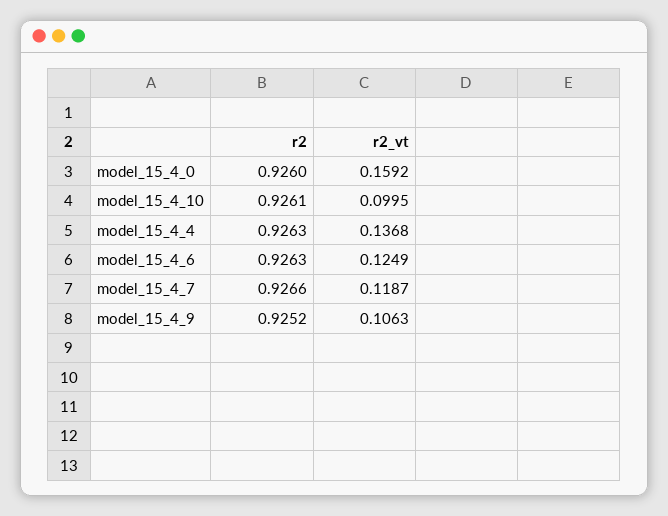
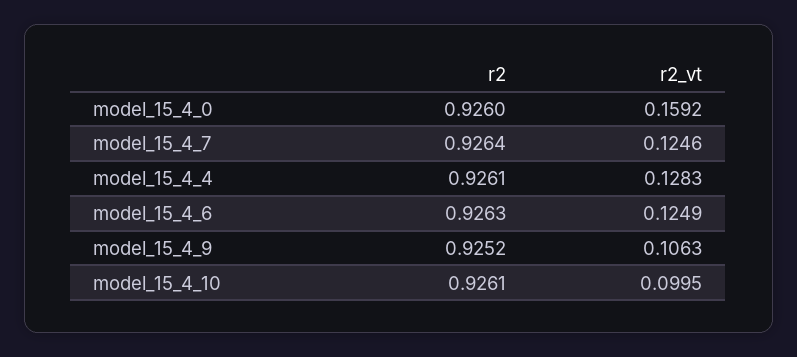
r2, model_15_4_4: 0.9263 -> 0.9261
r2_vt, model_15_4_4: 0.1368 -> 0.1283
r2, model_15_4_7: 0.9266 -> 0.9264
r2_vt, model_15_4_7: 0.1187 -> 0.1246

